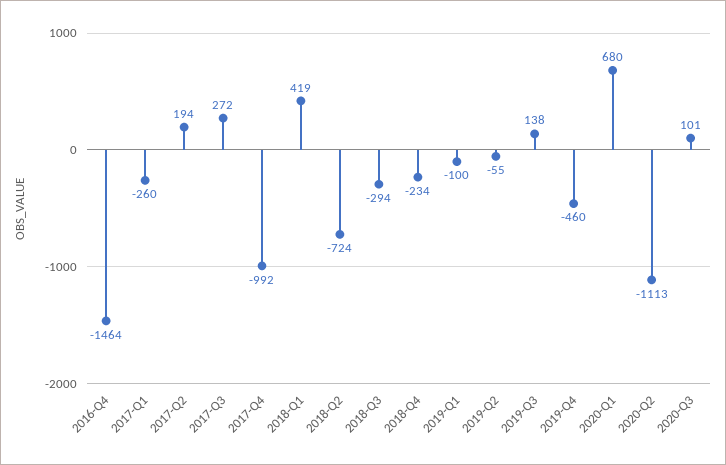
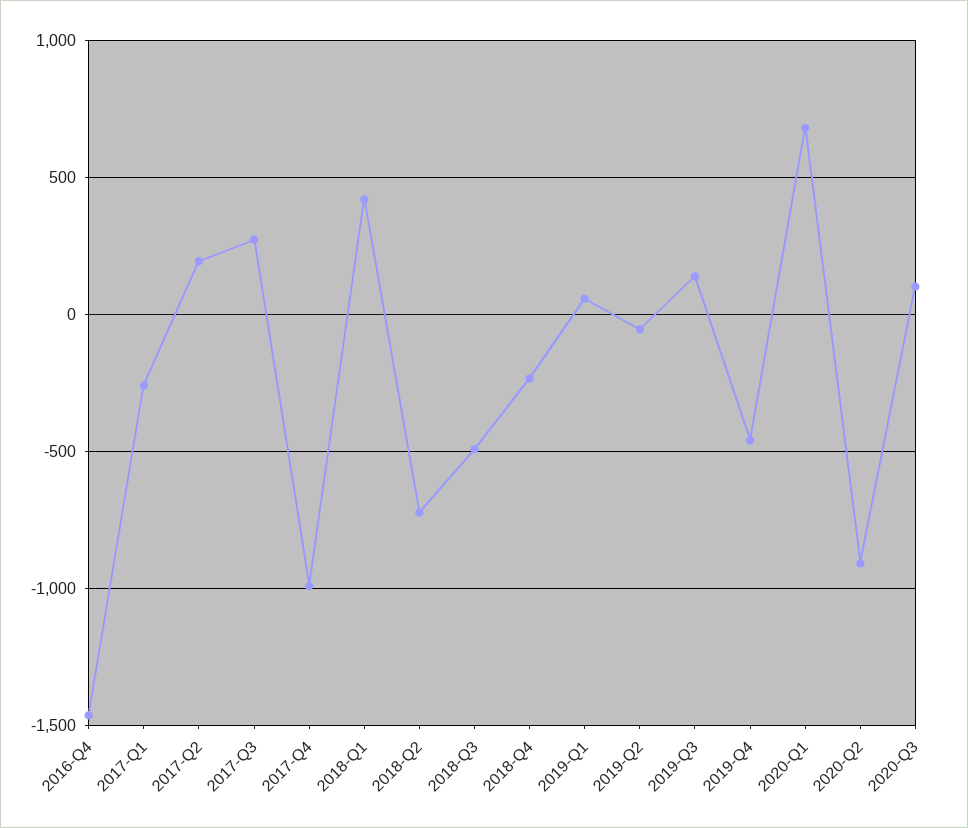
2018-Q3: -294 -> -500
2019-Q1: -100 -> 50
2020-Q2: -1113 -> -900

